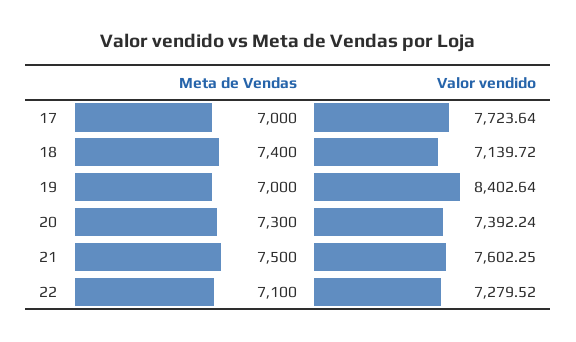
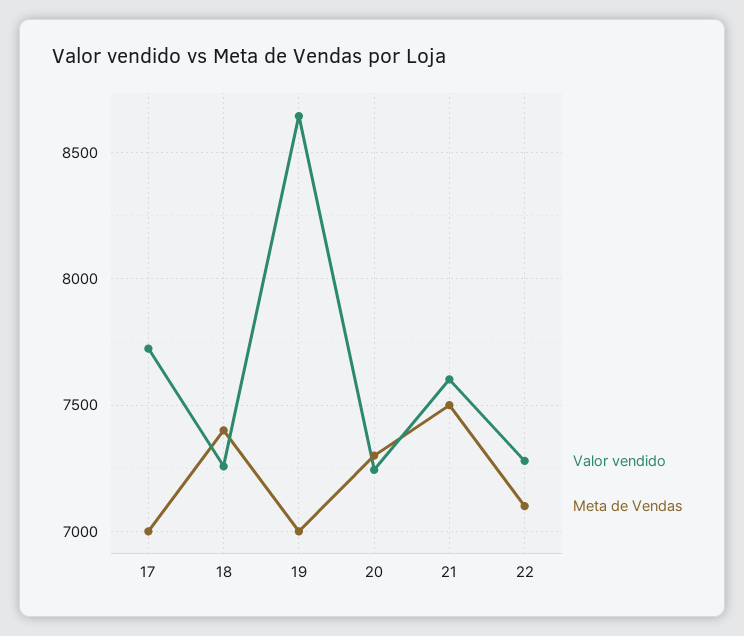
Valor vendido, 18: 7139.72 -> 7250
Valor vendido, 19: 8402.64 -> 8650
Valor vendido, 20: 7392.24 -> 7250

